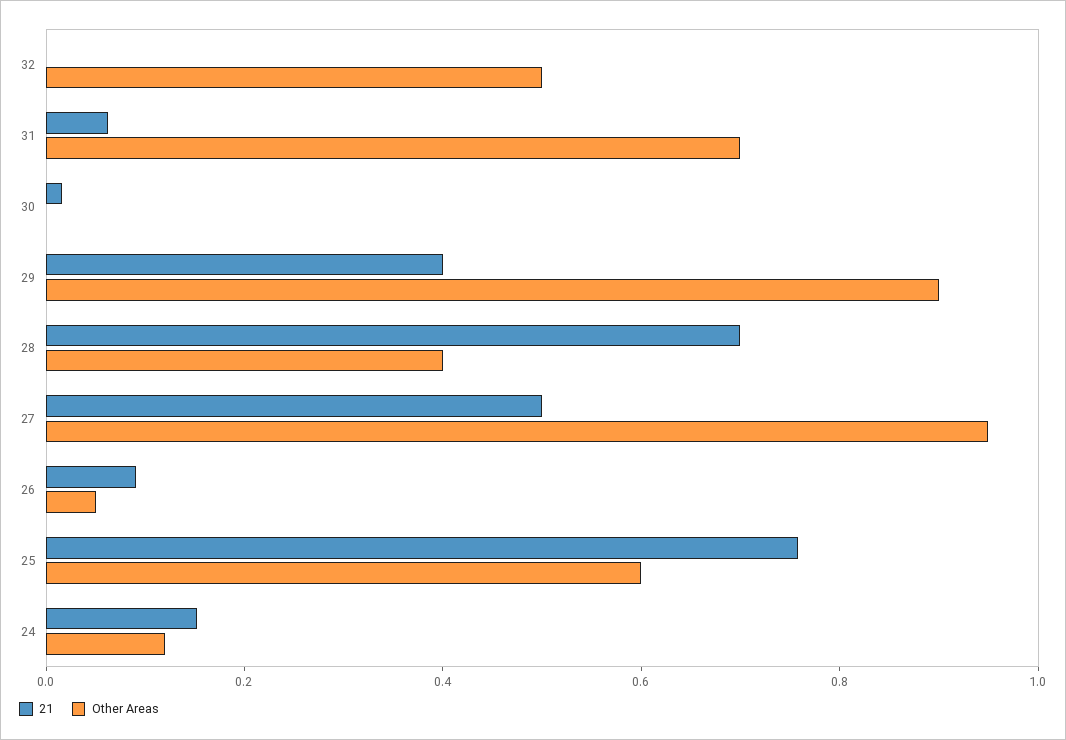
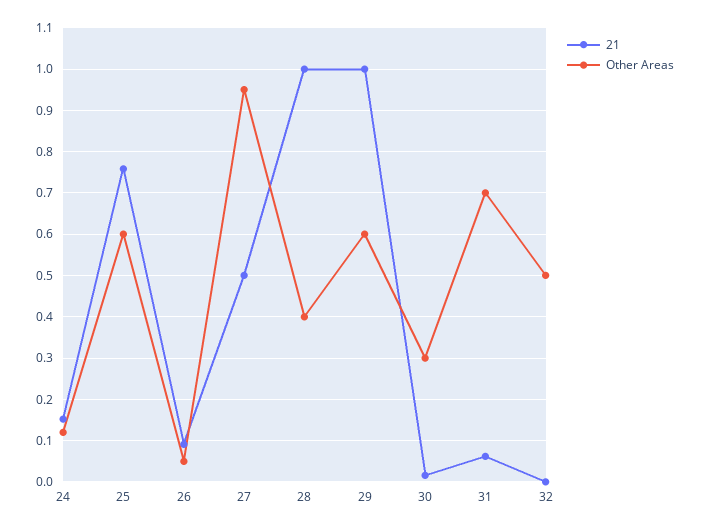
Other Areas, 30: 0 -> 0.3
21, 29: 0.4 -> 1
Other Areas, 29: 0.9 -> 0.6
21, 28: 0.7 -> 1

